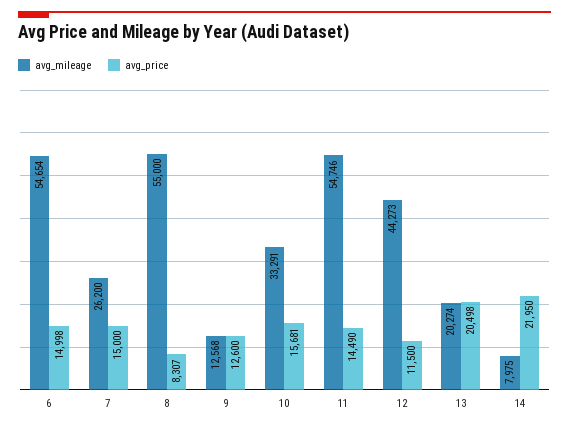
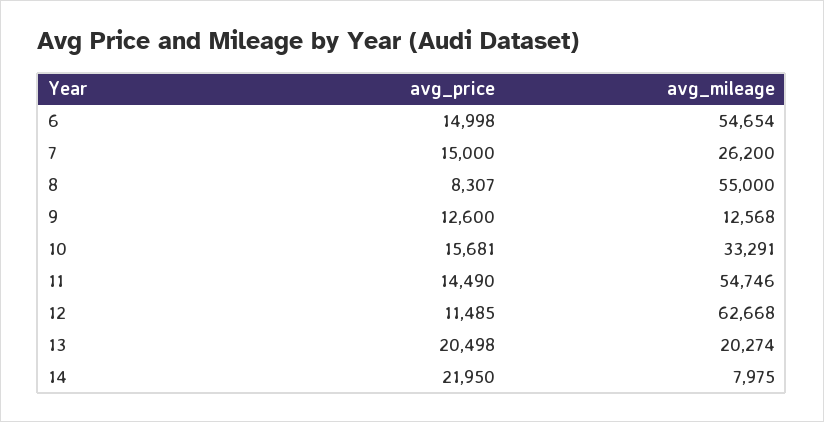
avg_mileage, 12: 44273 -> 62668
avg_price, 12: 11500 -> 11485

